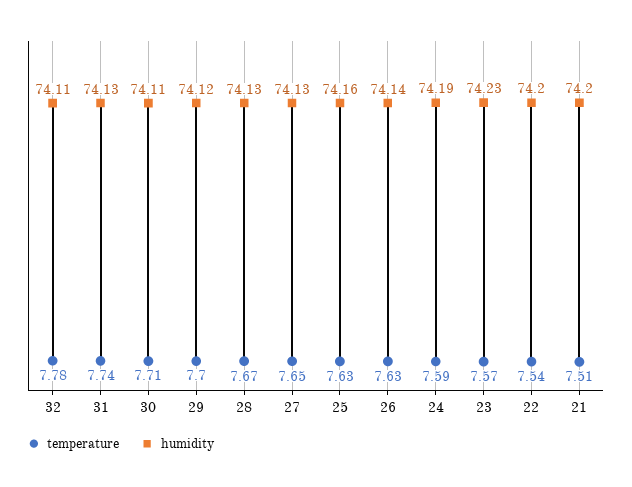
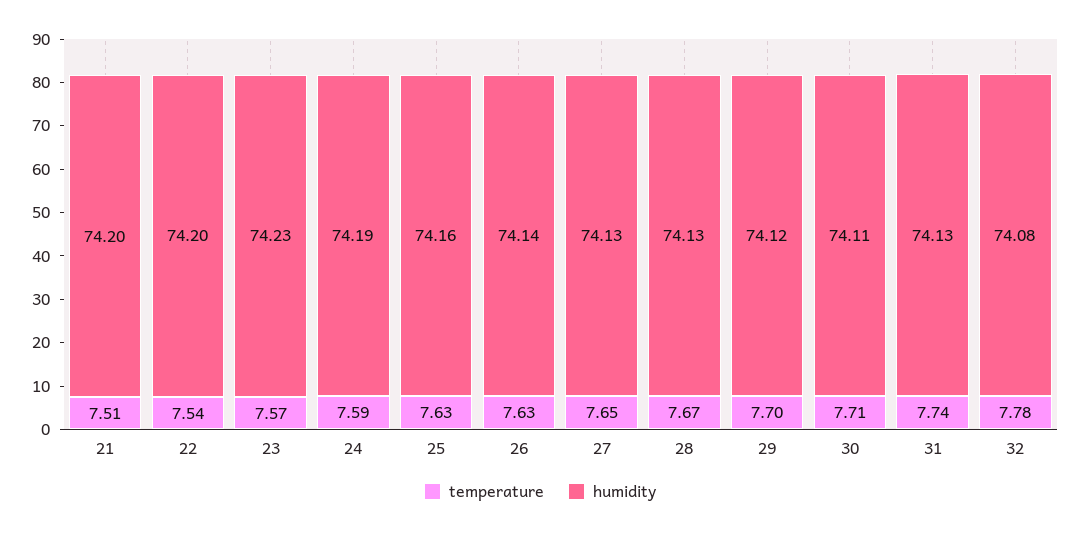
humidity, 32: 74.11 -> 74.08

